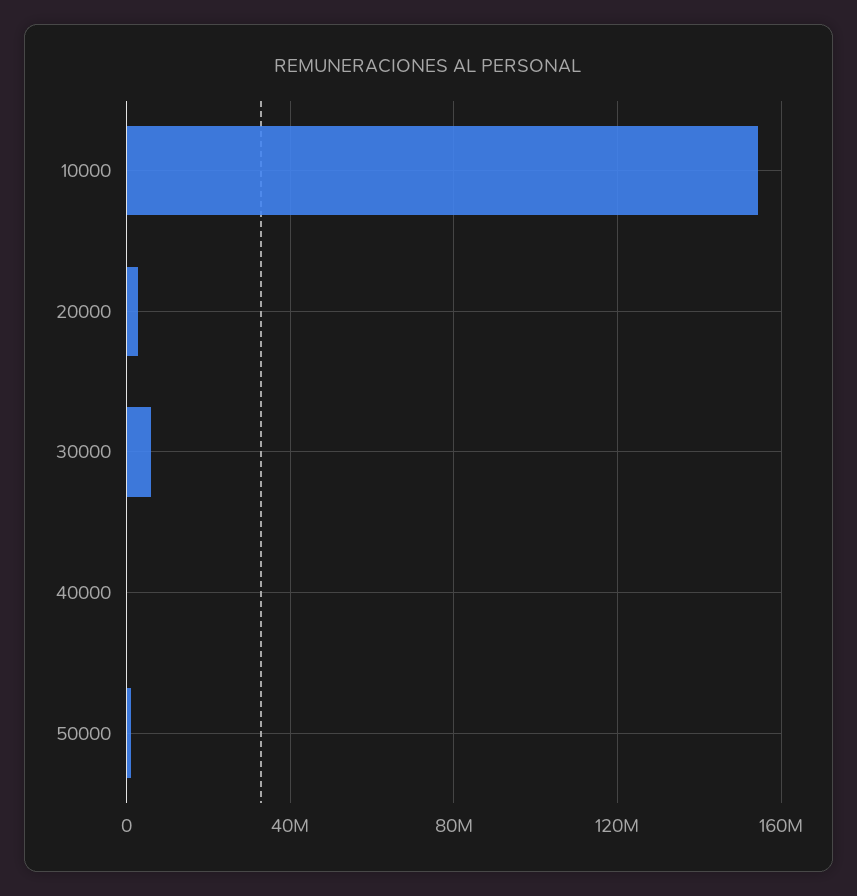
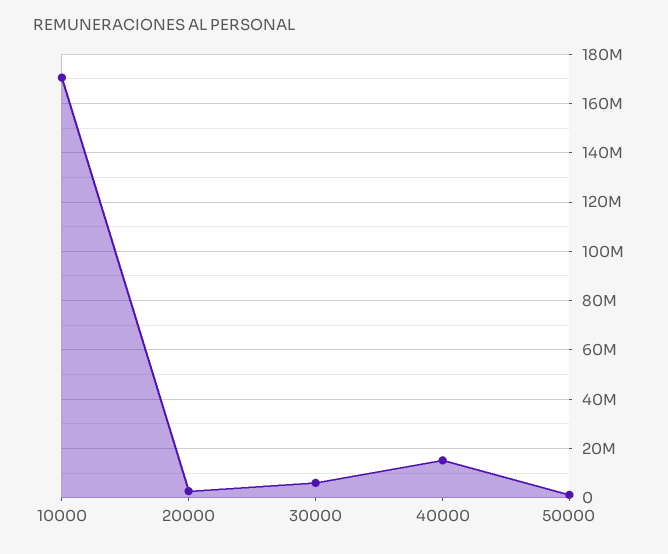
10000: 155000000 -> 170000000
40000: 0 -> 15000000

